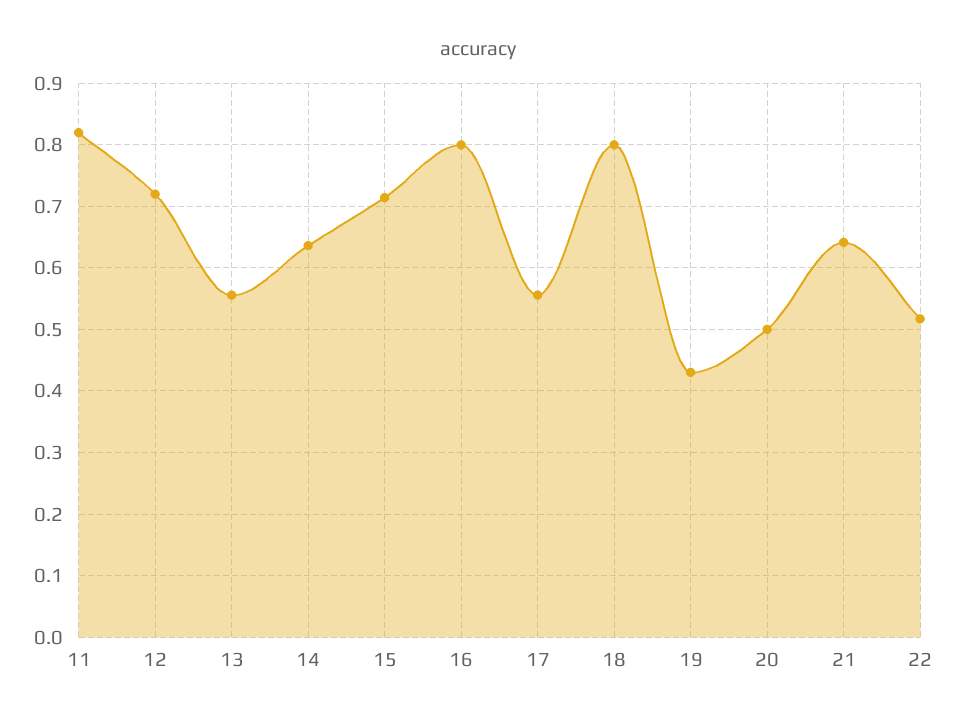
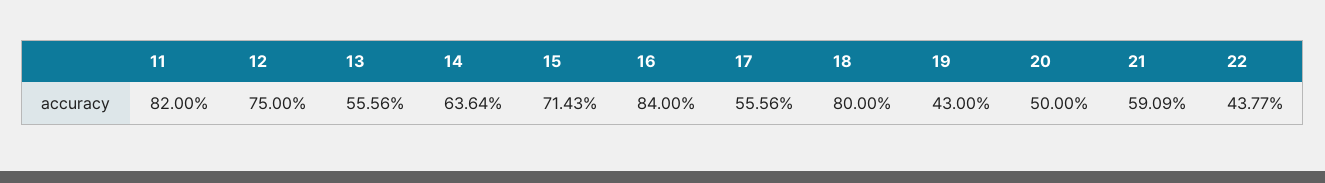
12: 0.72 -> 0.75
16: 0.8 -> 0.84
21: 0.64 -> 0.5909
22: 0.52 -> 0.4377

